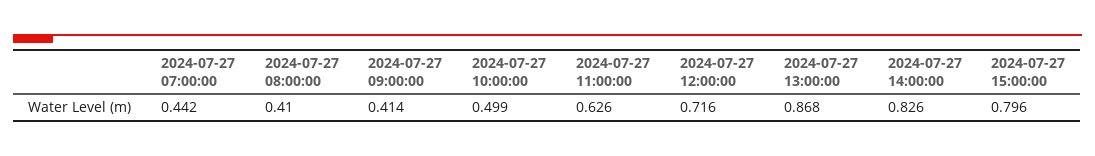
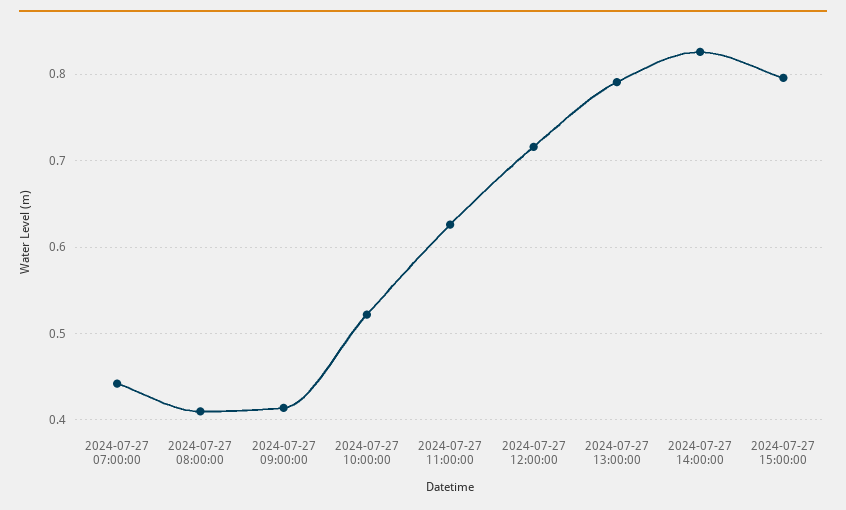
2024-07-27 10:00:00: 0.499 -> 0.52
2024-07-27 13:00:00: 0.868 -> 0.79

